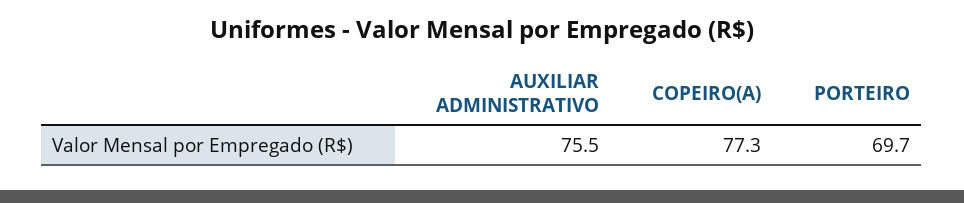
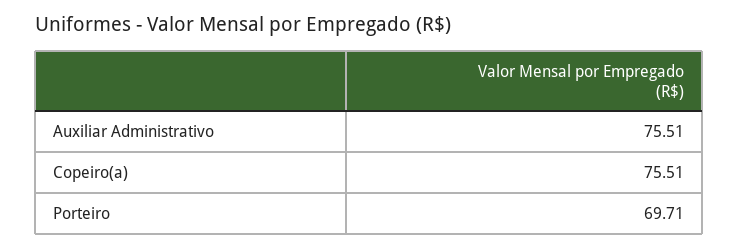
COPEIRO(A): 77.3 -> 75.51

